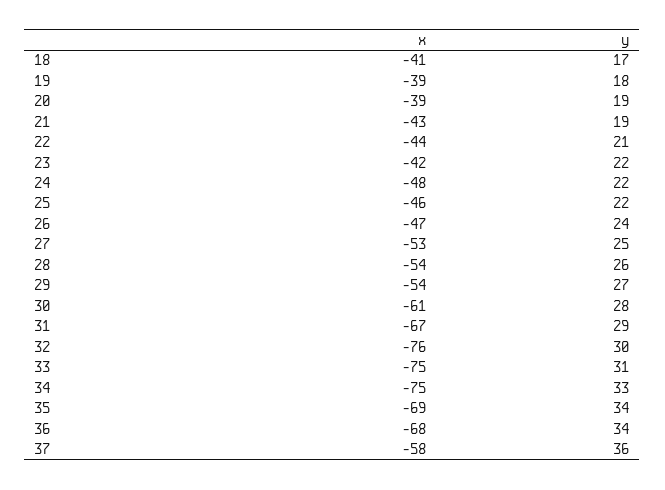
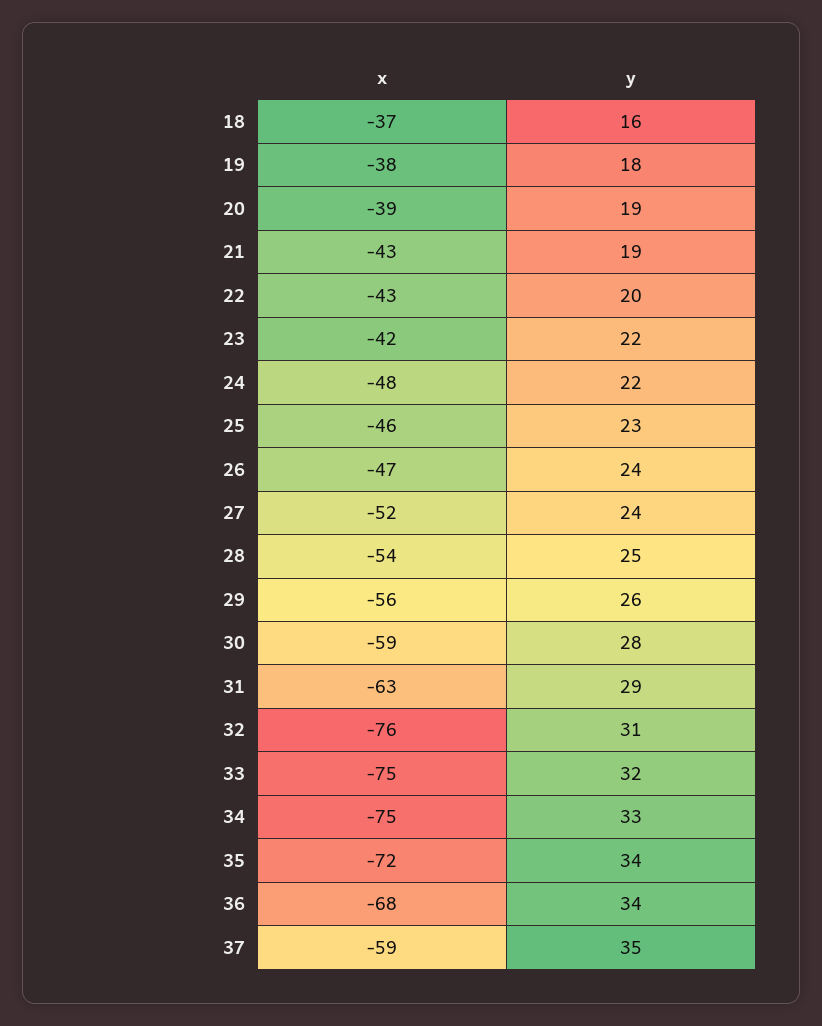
x, 18: -41 -> -37
y, 18: 17 -> 16
x, 19: -39 -> -38
x, 22: -44 -> -43
y, 22: 21 -> 20
y, 25: 22 -> 23
x, 27: -53 -> -52
y, 27: 25 -> 24
y, 28: 26 -> 25
x, 29: -54 -> -56
y, 29: 27 -> 26
x, 30: -61 -> -59
x, 31: -67 -> -63
y, 32: 30 -> 31
y, 33: 31 -> 32
x, 35: -69 -> -72
x, 37: -58 -> -59
y, 37: 36 -> 35

